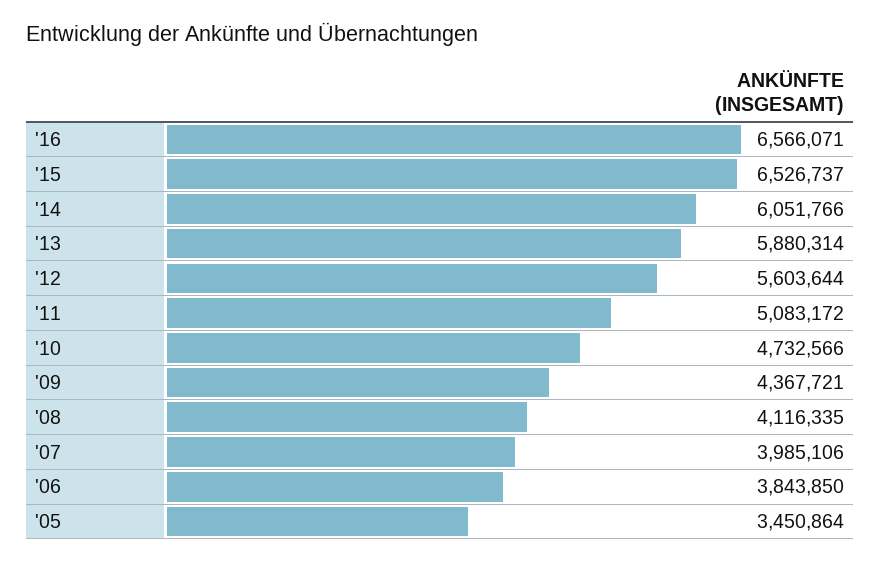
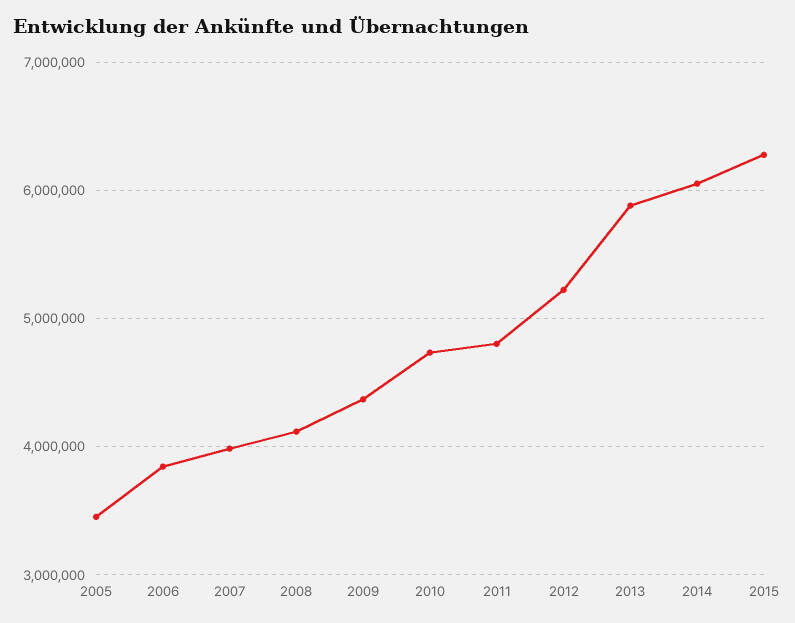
'16: 6566071 -> none
'15: 6526737 -> 6300000
'12: 5603644 -> 5200000
'11: 5083172 -> 4800000

